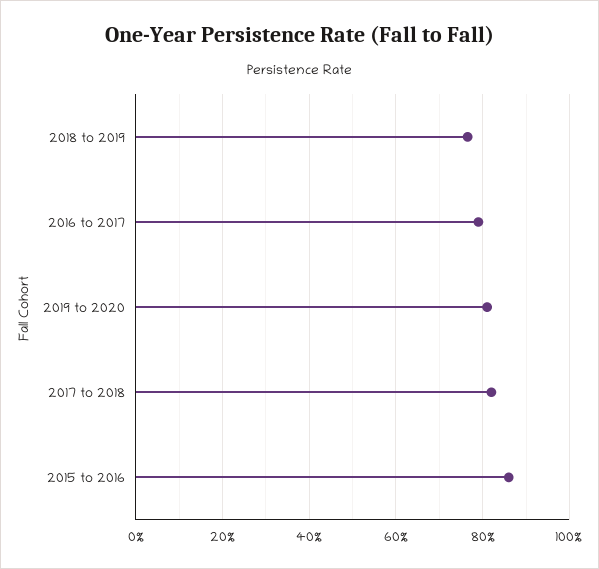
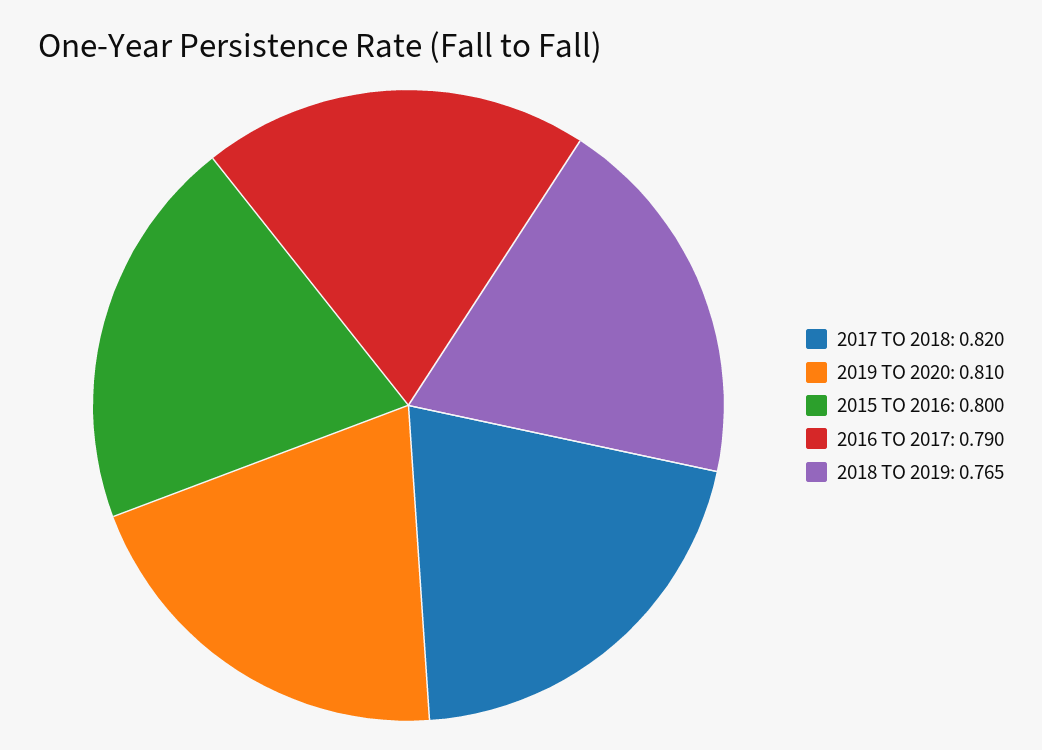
2015 to 2016: 0.86 -> 0.8

